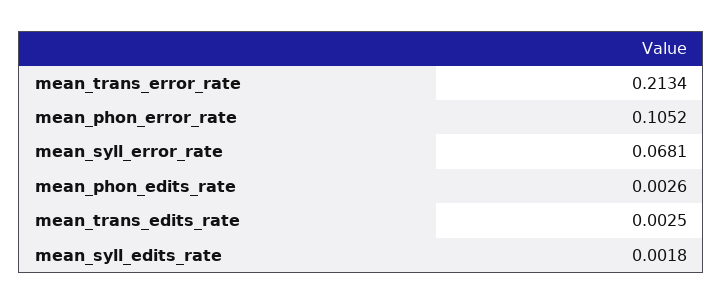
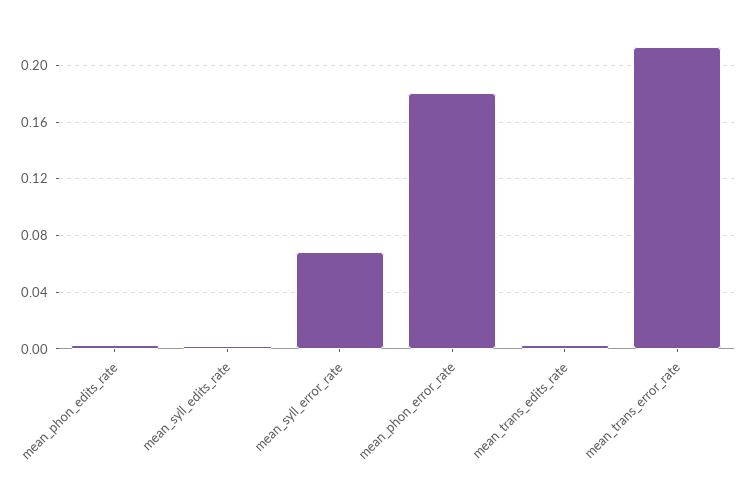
mean_phon_error_rate: 0.1052 -> 0.18

